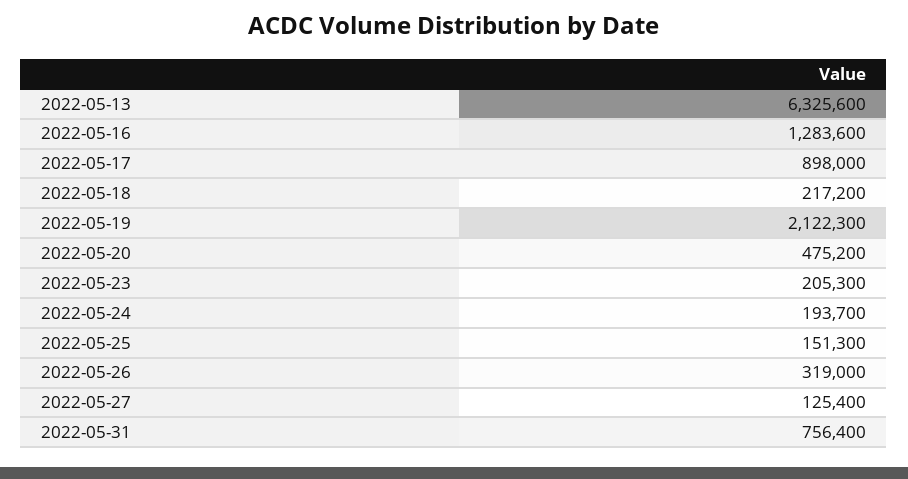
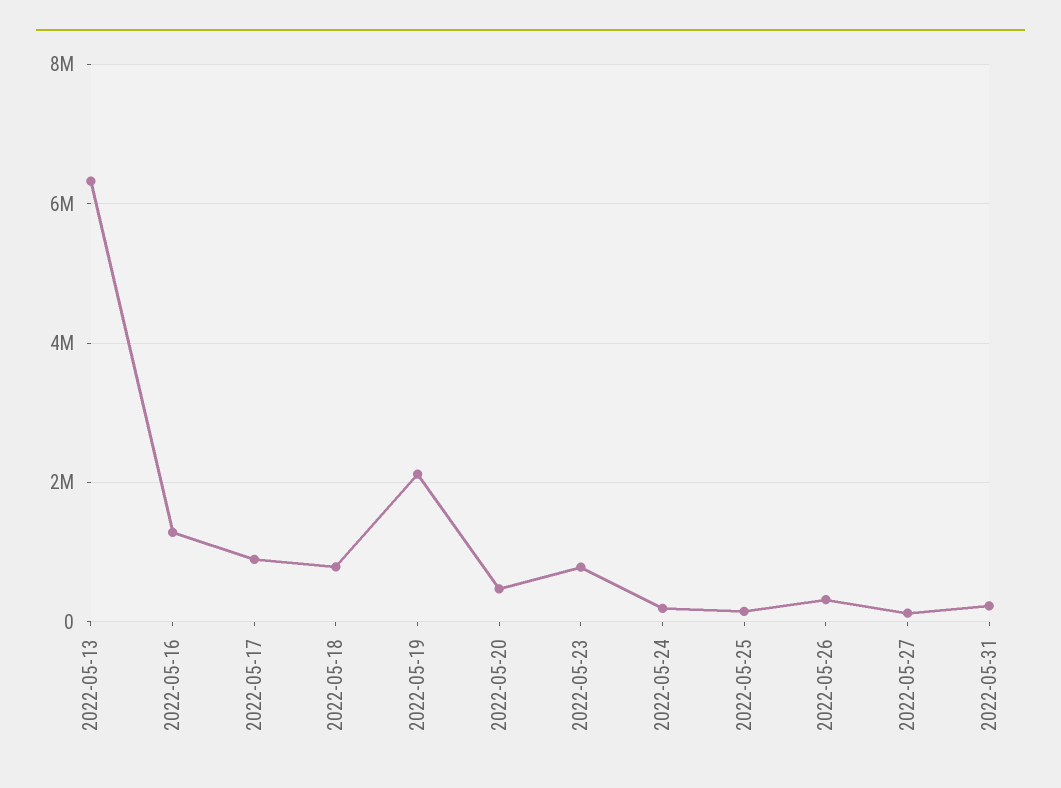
2022-05-18: 217200 -> 800000
2022-05-23: 205300 -> 800000
2022-05-31: 756400 -> 200000

